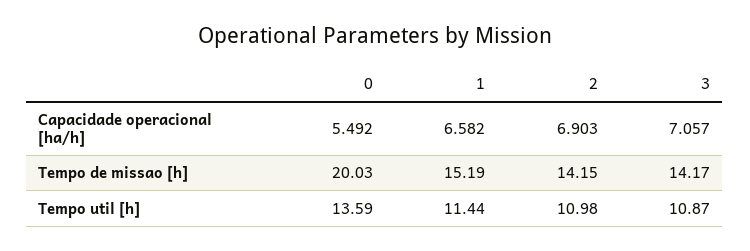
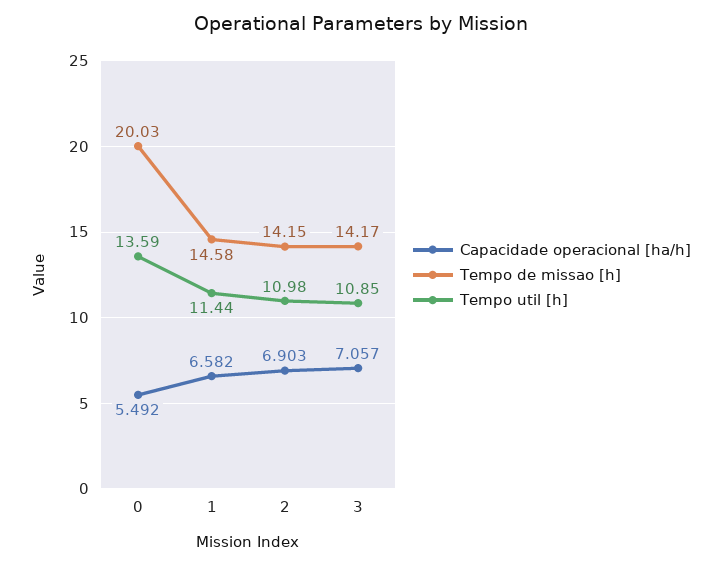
Tempo de missao [h], 1: 15.19 -> 14.58
Tempo util [h], 3: 10.87 -> 10.85

